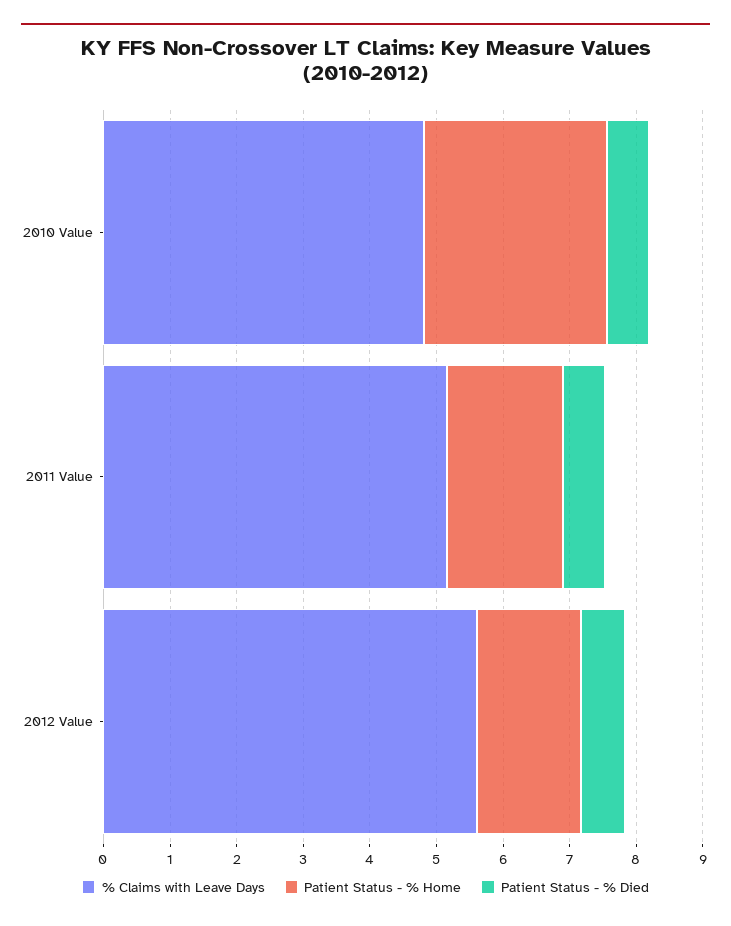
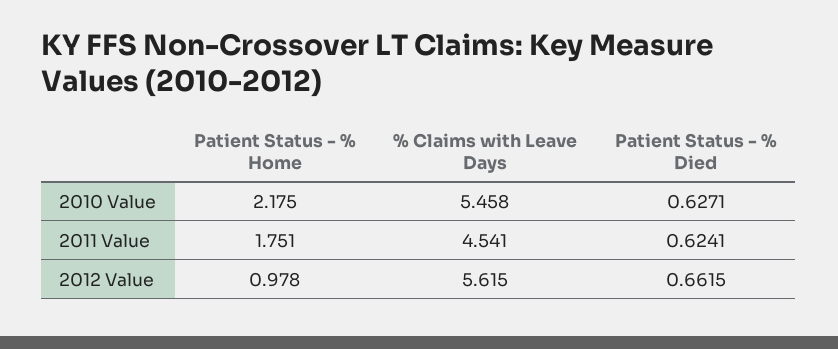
% Claims with Leave Days, 2010 Value: 4.8 -> 5.458
Patient Status - % Home, 2010 Value: 2.8 -> 2.175
% Claims with Leave Days, 2011 Value: 5.2 -> 4.541
Patient Status - % Home, 2012 Value: 1.6 -> 0.978

